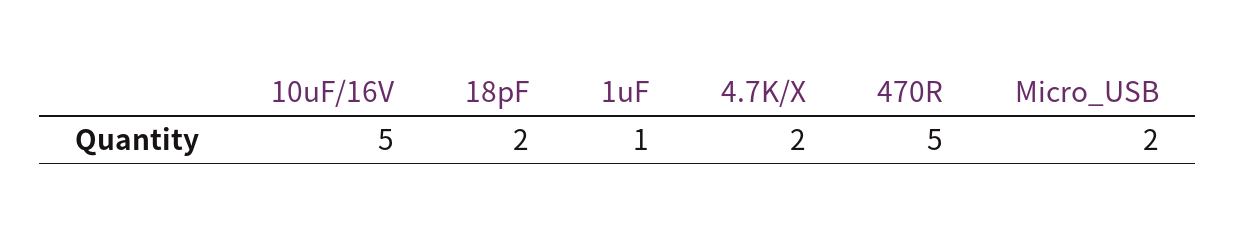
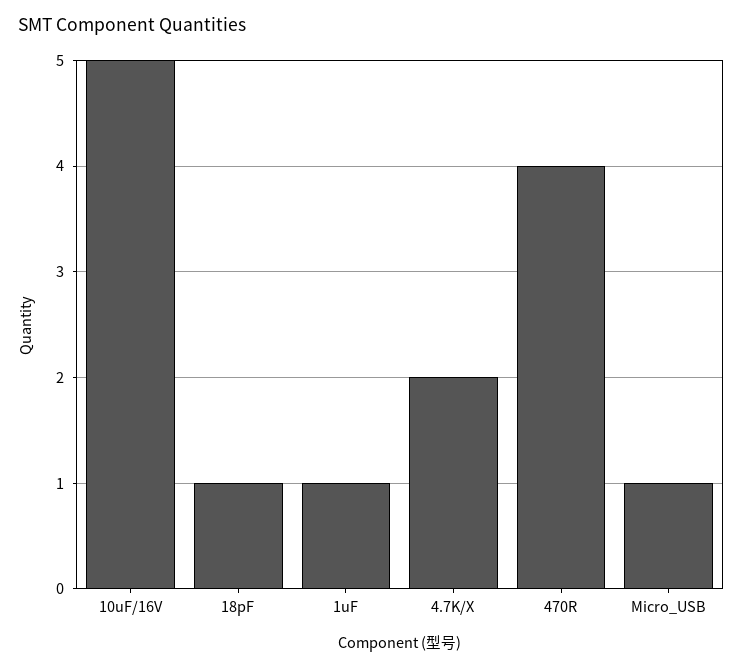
18pF: 2 -> 1
470R: 5 -> 4
Micro_USB: 2 -> 1

